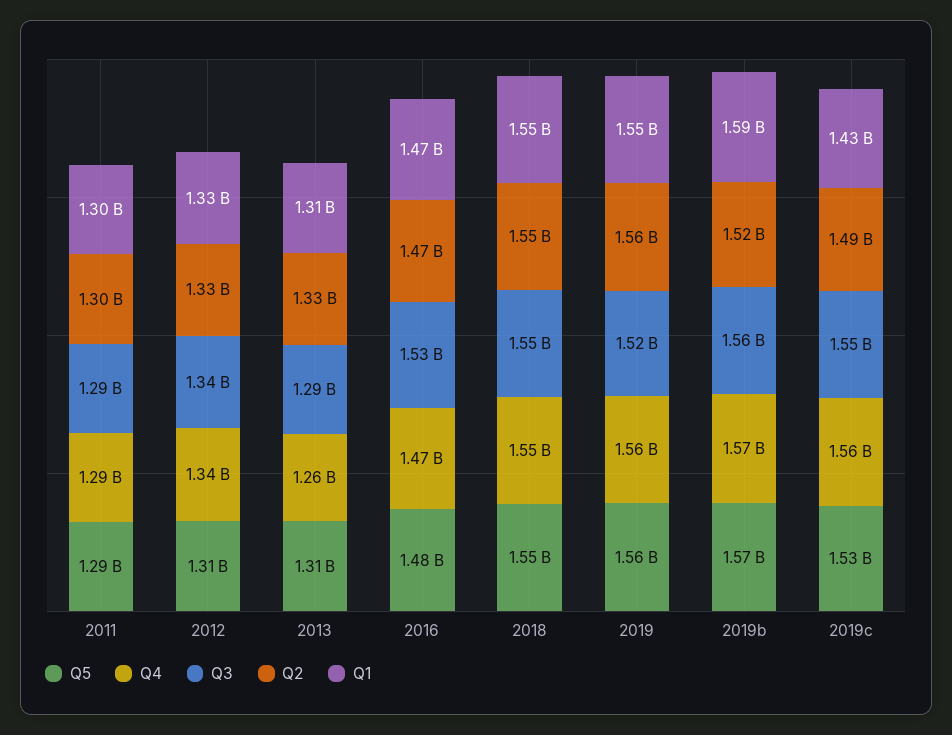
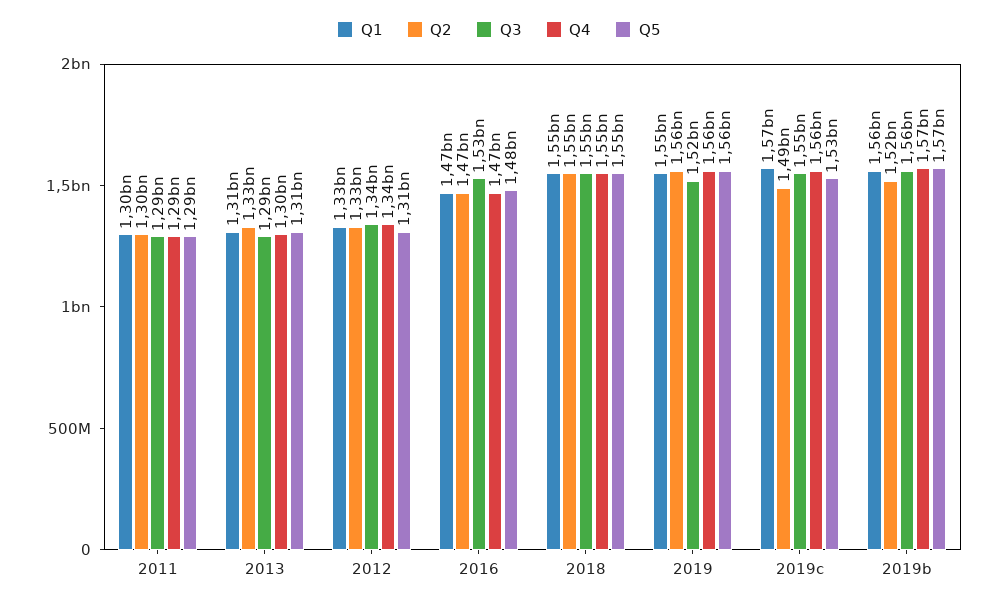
Q4, 2013: 1260000000 -> 1300000000
Q1, 2019b: 1590000000 -> 1560000000
Q1, 2019c: 1430000000 -> 1570000000

